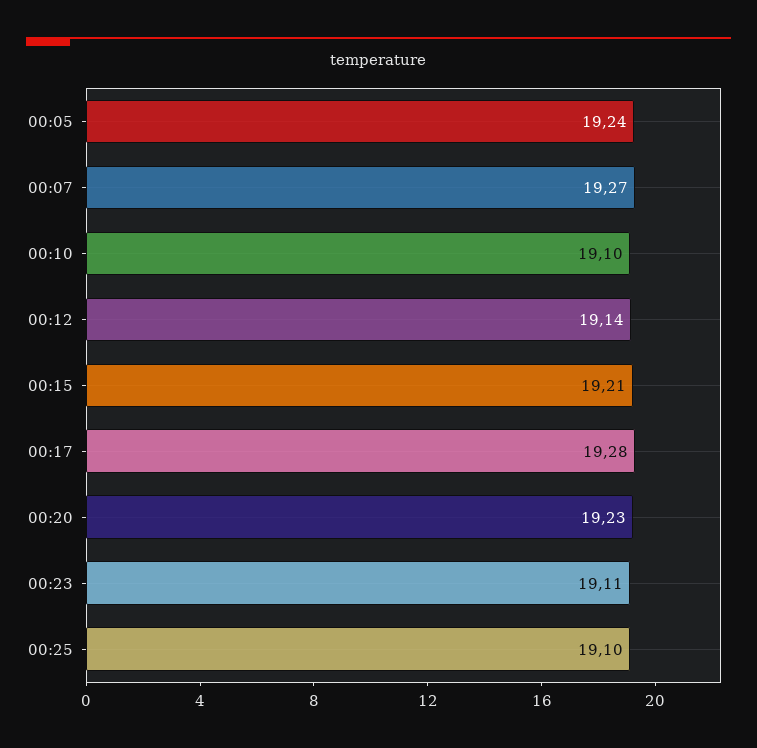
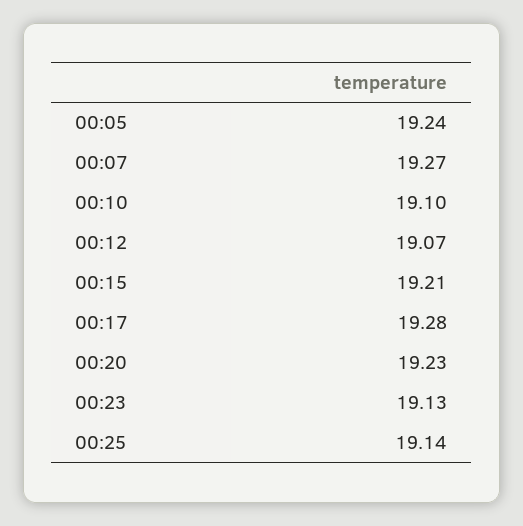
00:12: 19.14 -> 19.07
00:23: 19.11 -> 19.13
00:25: 19.1 -> 19.14

